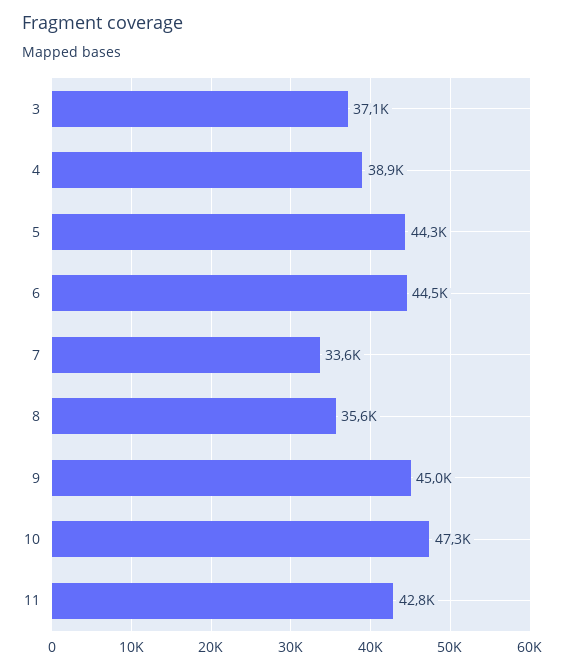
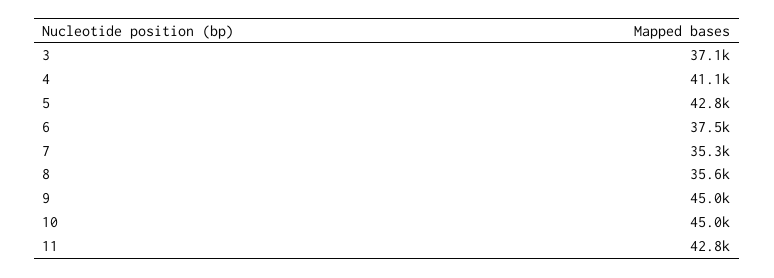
4: 38900 -> 41100
5: 44300 -> 42800
6: 44500 -> 37500
7: 33600 -> 35300
10: 47300 -> 45000

